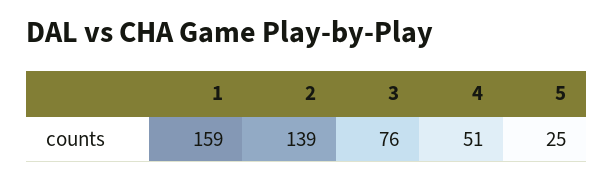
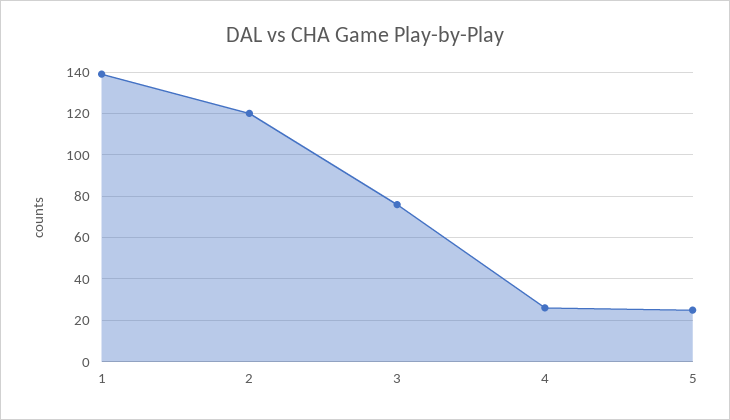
1: 159 -> 140
2: 139 -> 120
4: 51 -> 25

